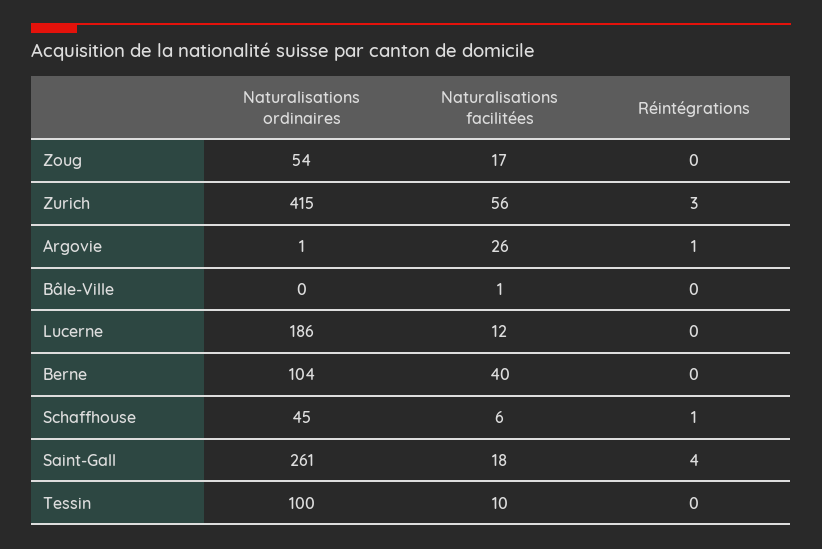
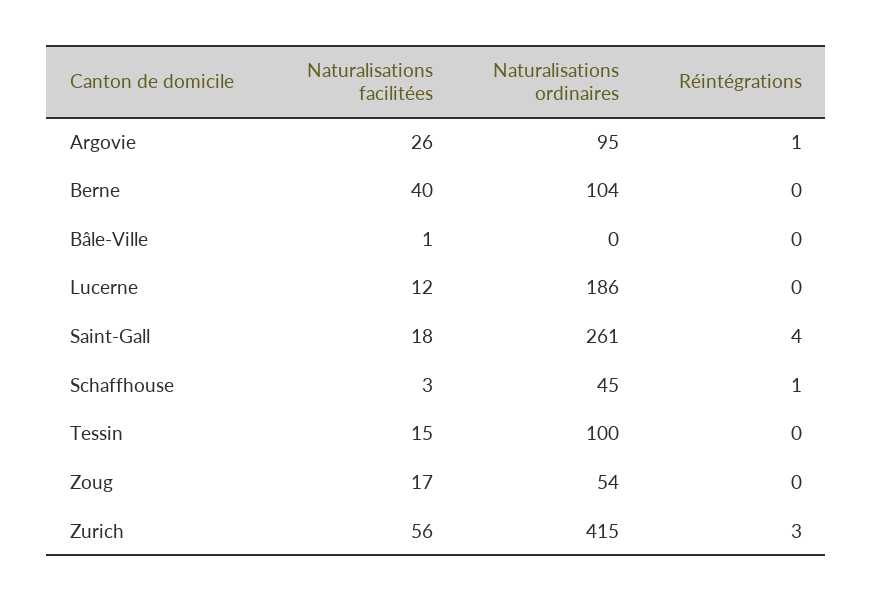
Naturalisations ordinaires, Argovie: 1 -> 95
Naturalisations facilitées, Schaffhouse: 6 -> 3
Naturalisations facilitées, Tessin: 10 -> 15

